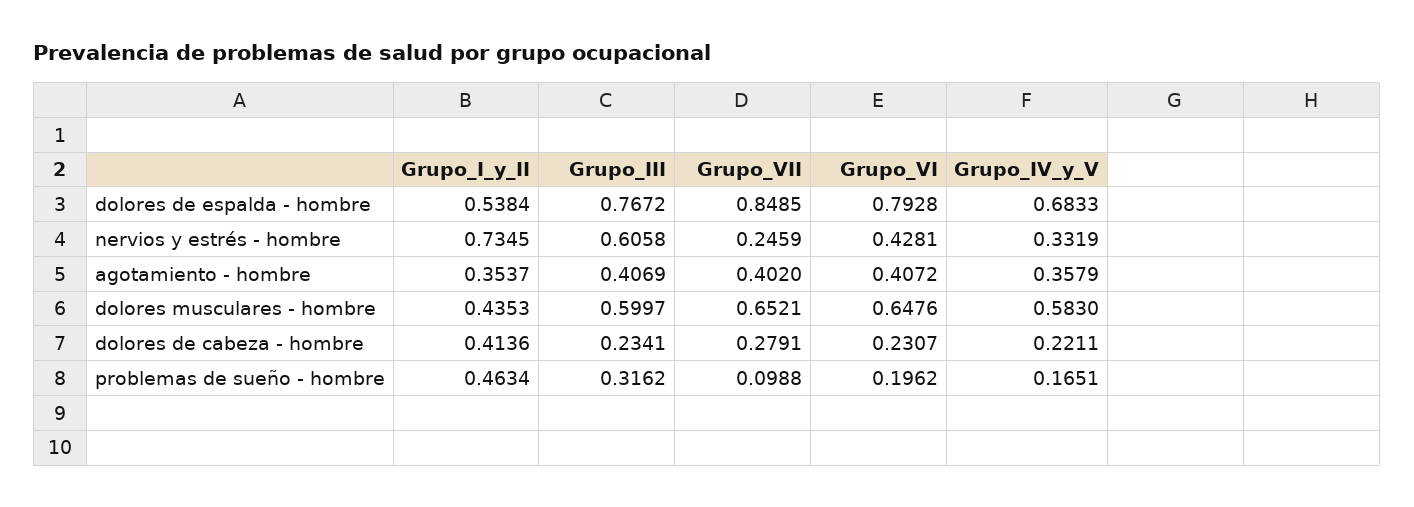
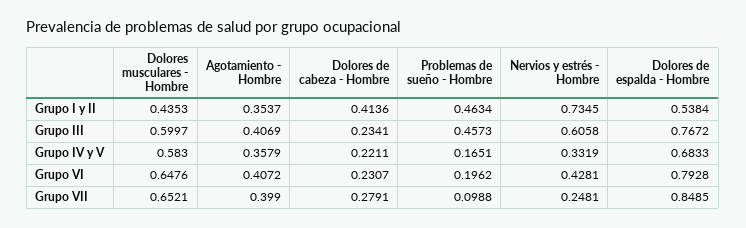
Grupo_VII, nervios y estrés - hombre: 0.2459 -> 0.2481
Grupo_VII, agotamiento - hombre: 0.402 -> 0.399
Grupo_III, problemas de sueño - hombre: 0.3162 -> 0.4573

